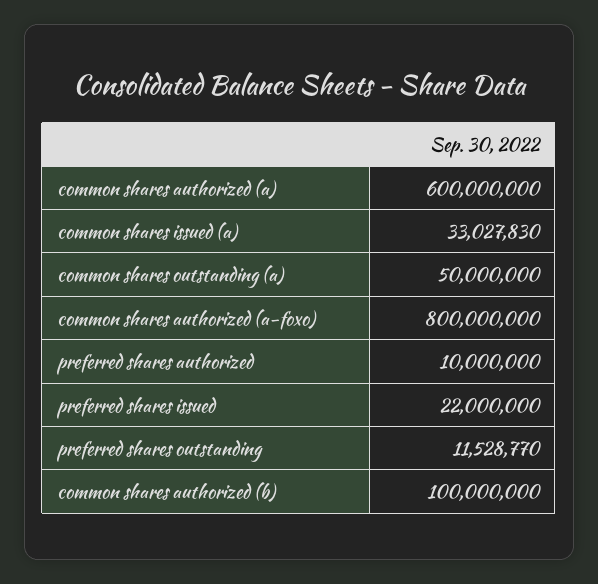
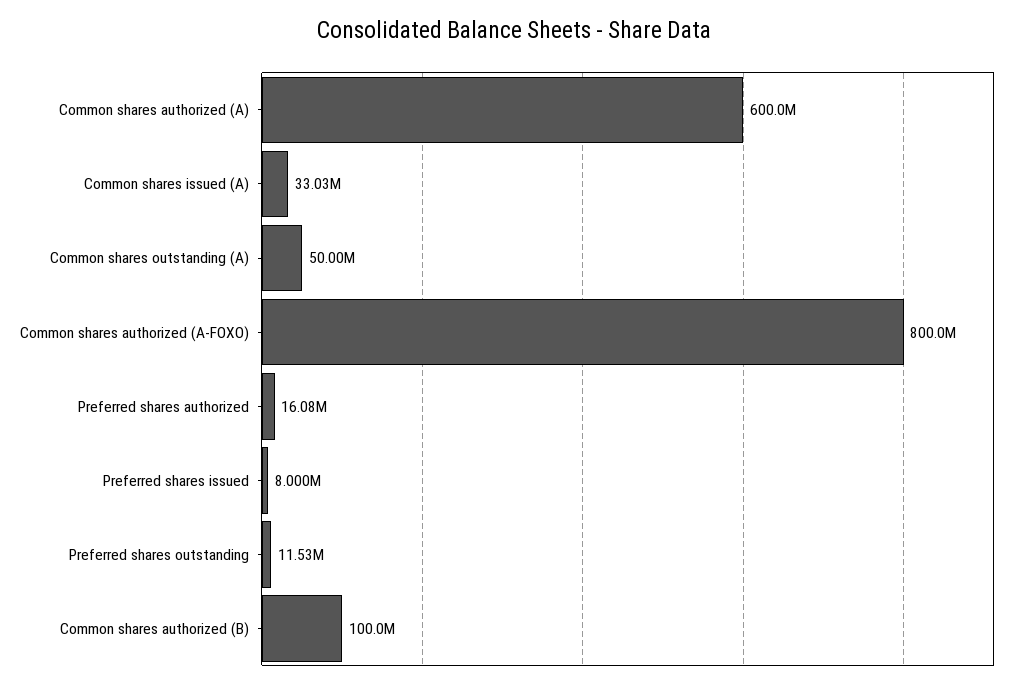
preferred shares authorized: 10000000 -> 16080000
preferred shares issued: 22000000 -> 8000000

